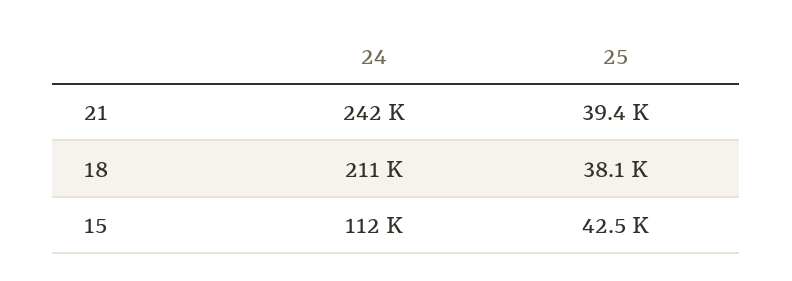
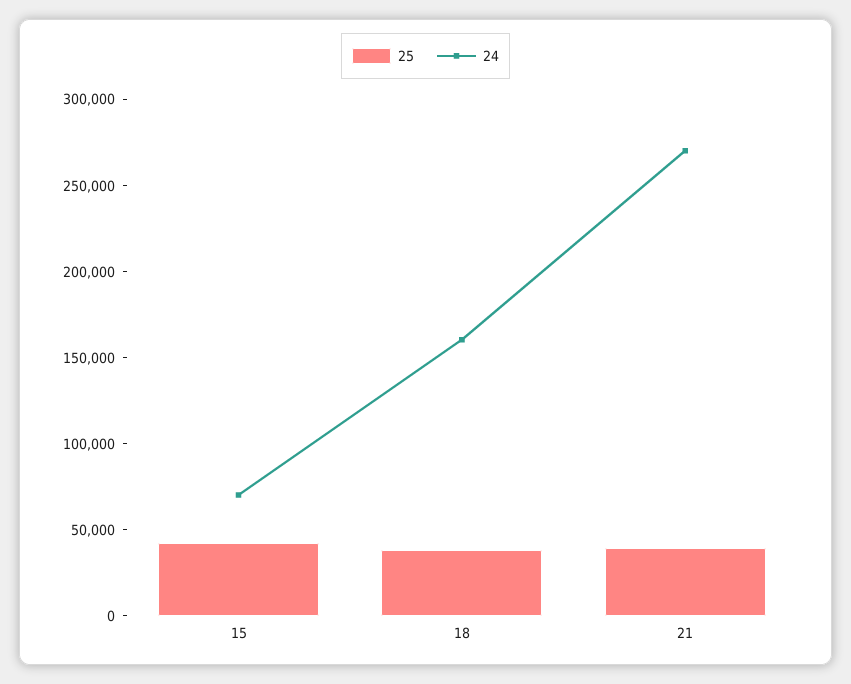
24, 21: 242000 -> 270000
24, 18: 211000 -> 160000
24, 15: 112000 -> 70000

